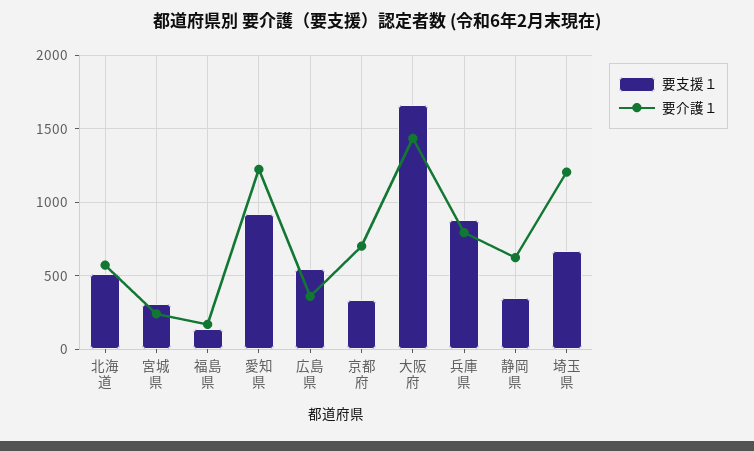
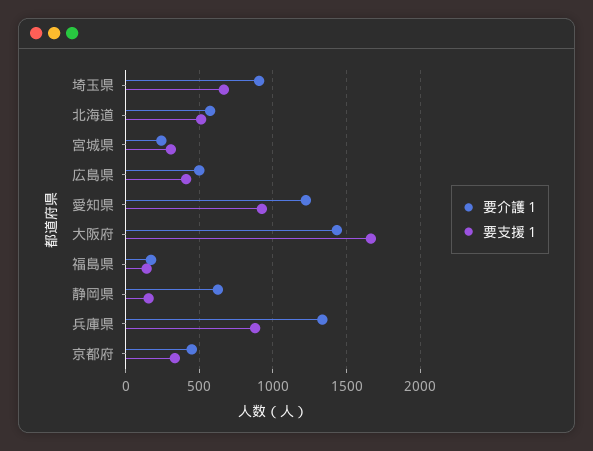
要支援１, 広島県: 550 -> 400
要介護１, 広島県: 350 -> 500
要介護１, 京都府: 700 -> 450
要介護１, 兵庫県: 800 -> 1350
要支援１, 静岡県: 350 -> 150
要介護１, 埼玉県: 1200 -> 900

